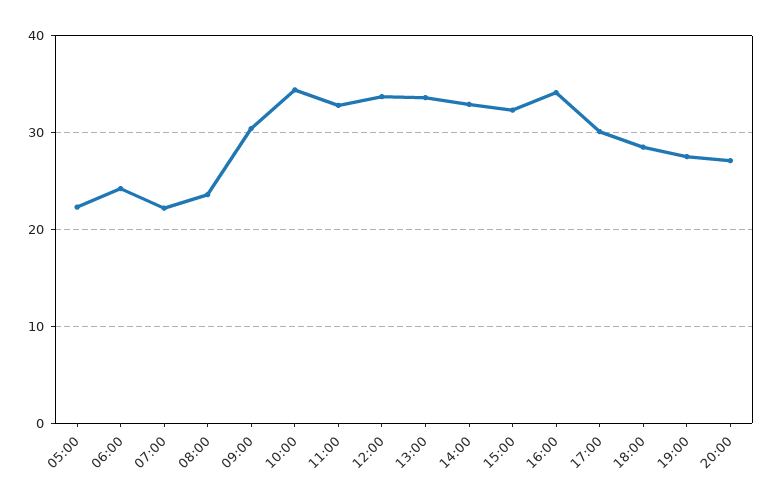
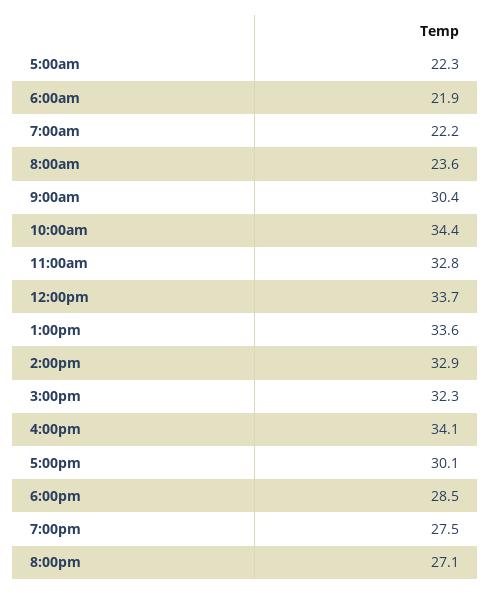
06:00: 24 -> 21.9

